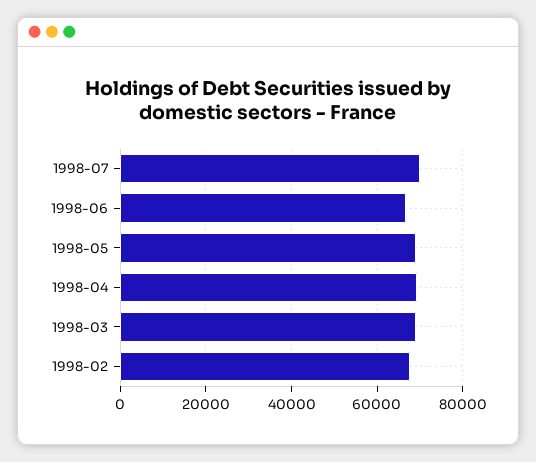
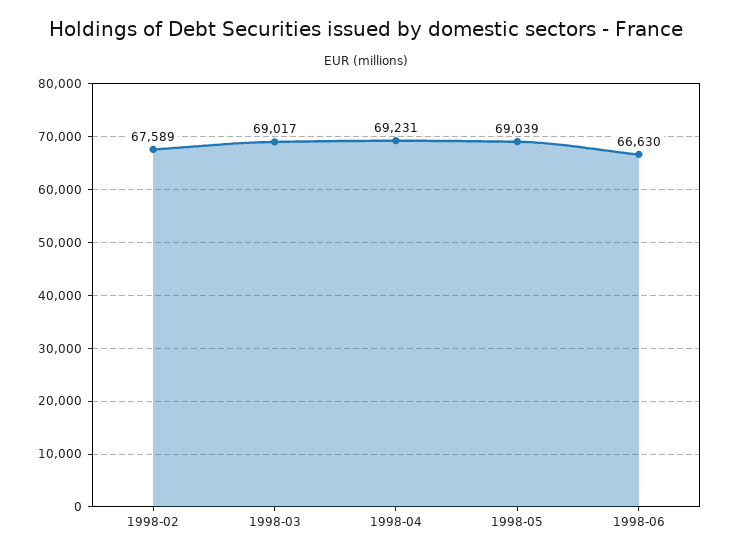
1998-07: 70000 -> none

